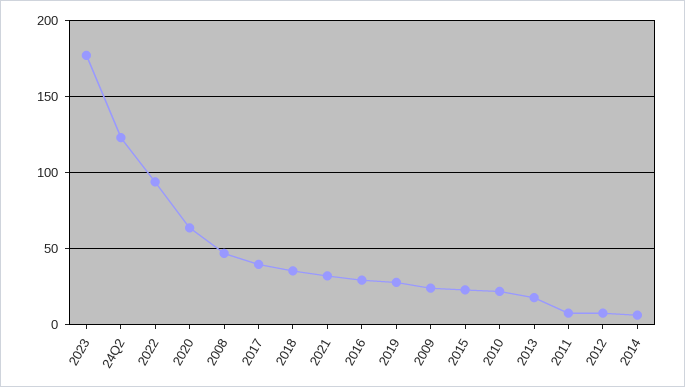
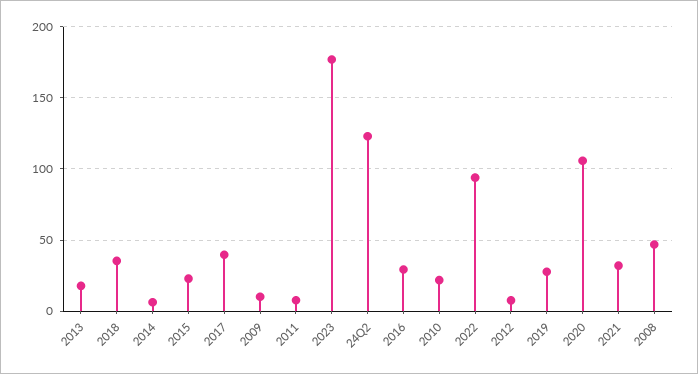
2020: 65 -> 105
2009: 25 -> 10

